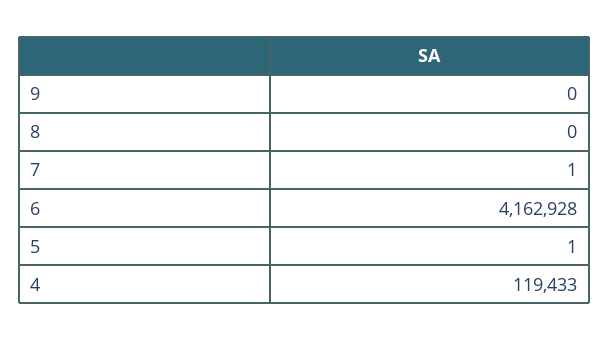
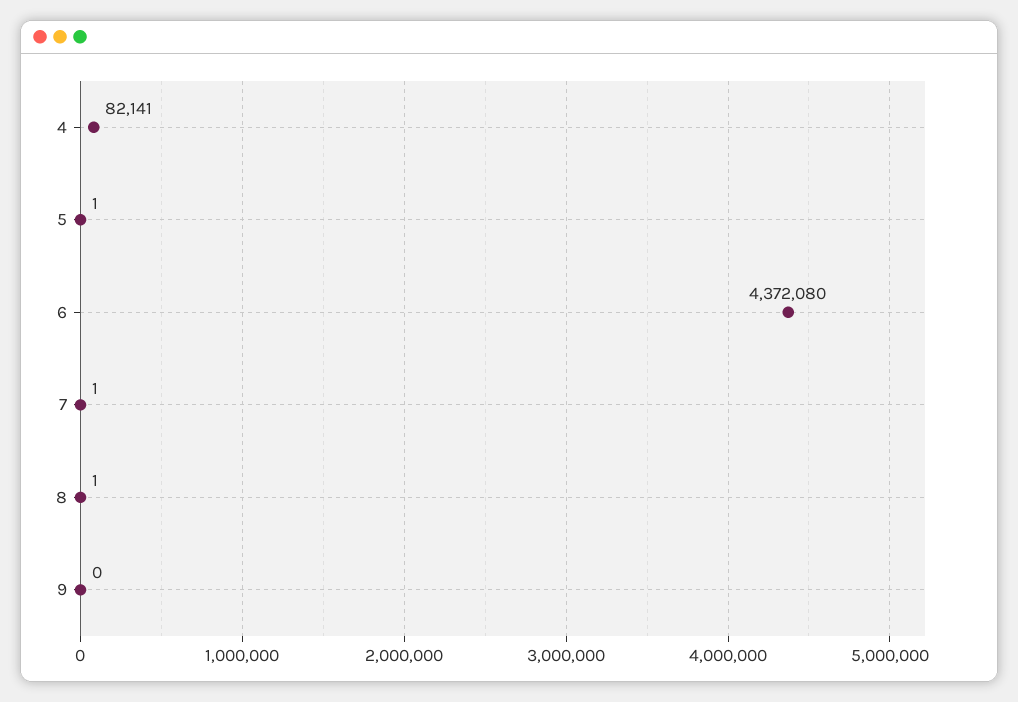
8: 0 -> 1
6: 4162928 -> 4372080
4: 119433 -> 82141

